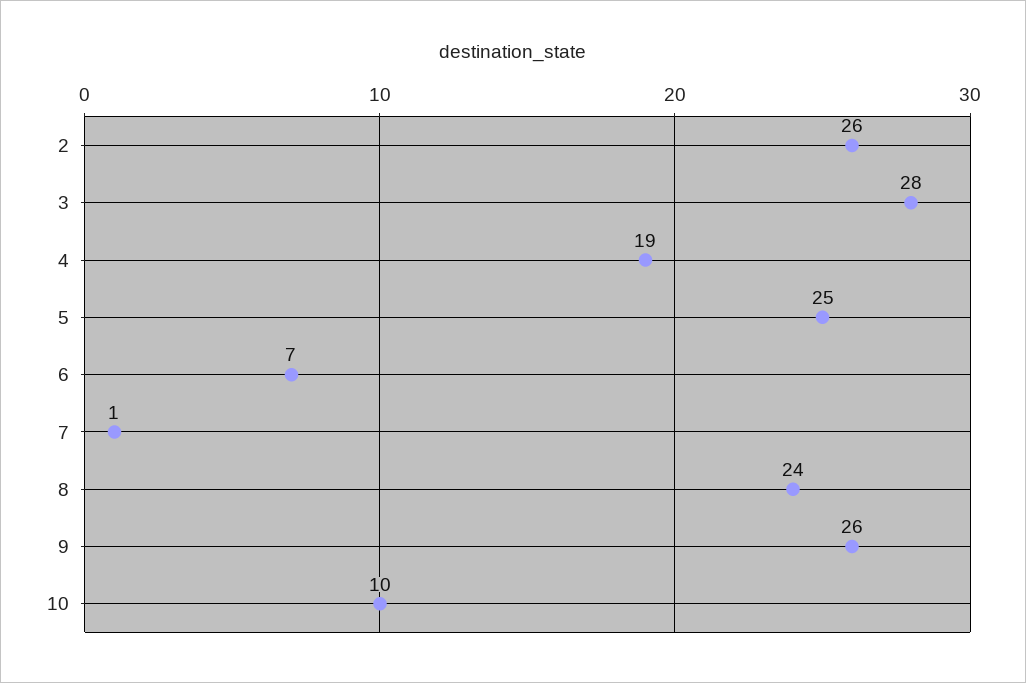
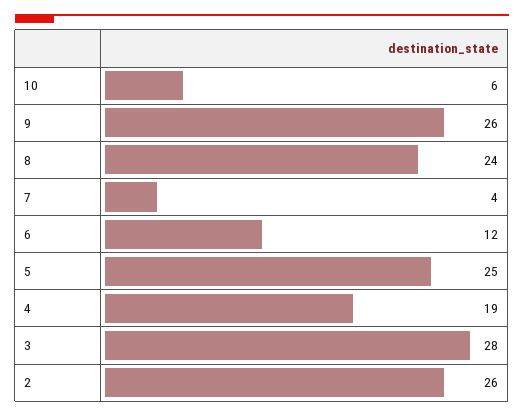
6: 7 -> 12
7: 1 -> 4
10: 10 -> 6

